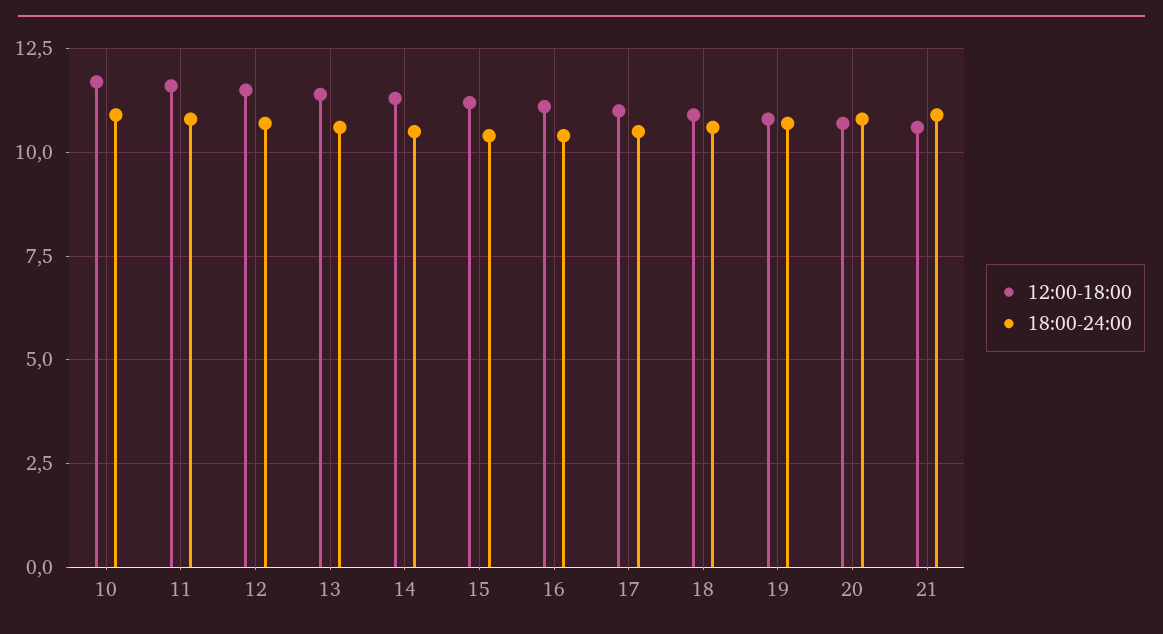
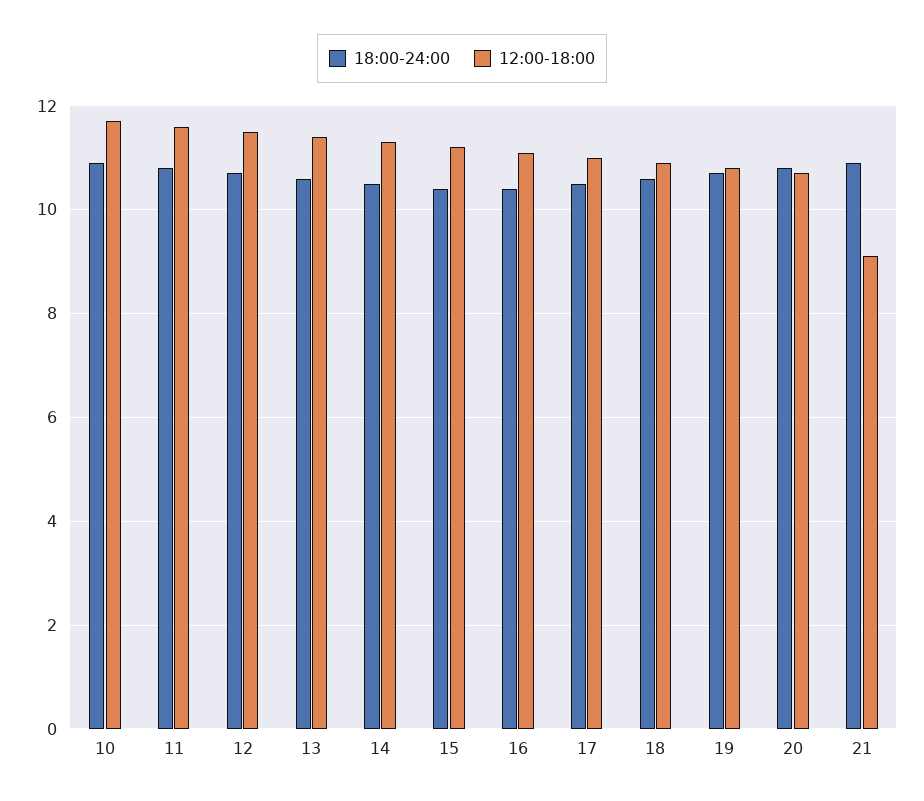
12:00-18:00, 21: 10.5 -> 9

